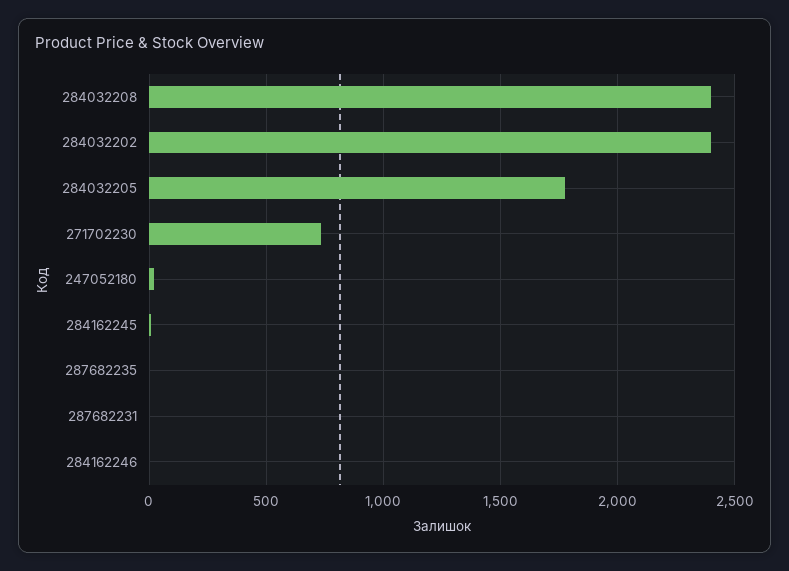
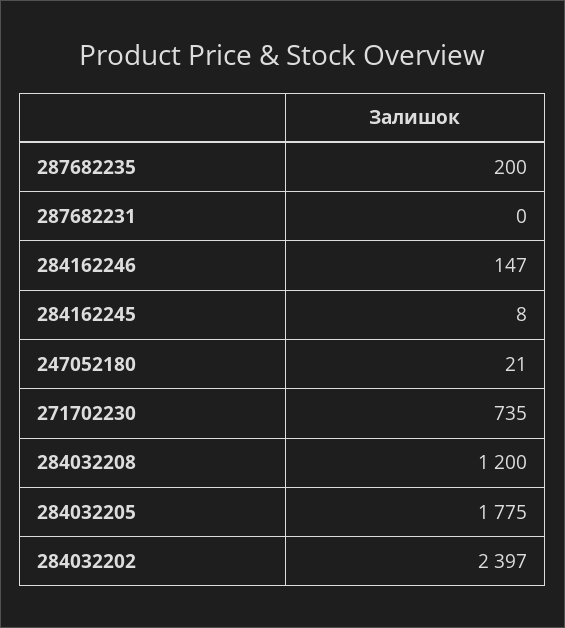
284032208: 2400 -> 1200
287682235: 0 -> 200
284162246: 0 -> 147

